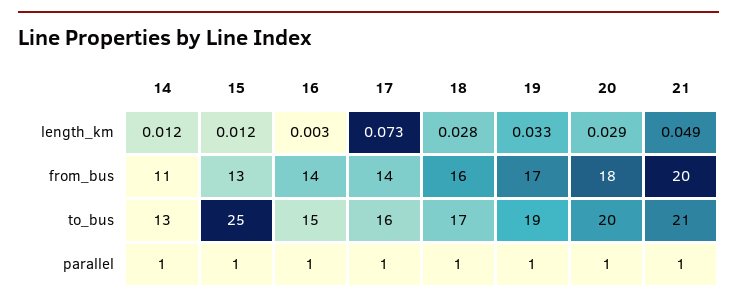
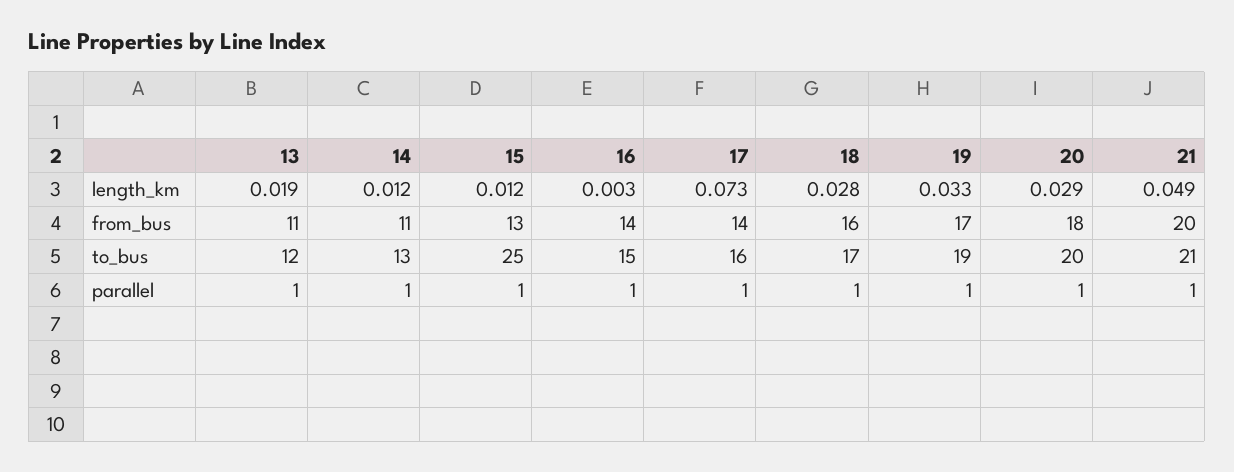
13, length_km: none -> 0.019
13, from_bus: none -> 11
13, to_bus: none -> 12
13, parallel: none -> 1

